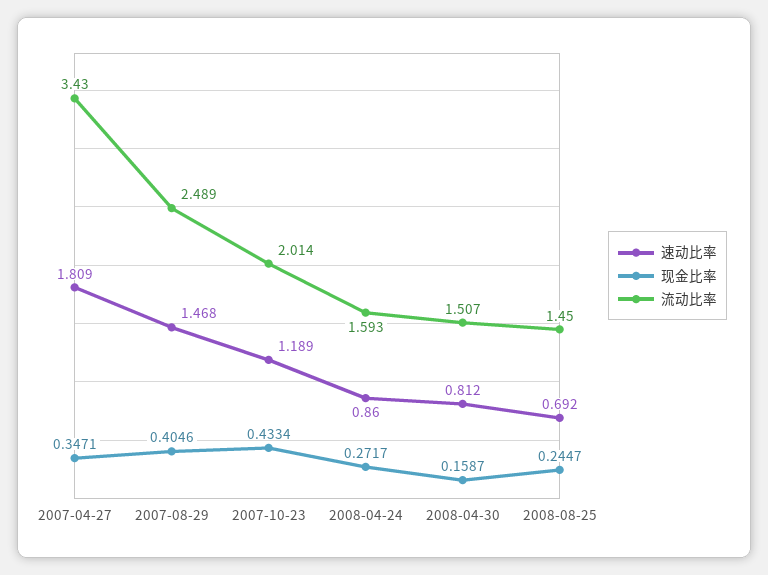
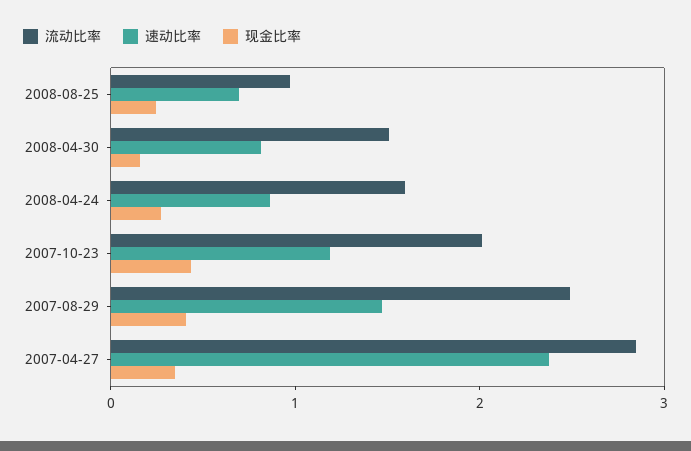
速动比率, 2007-04-27: 1.809 -> 2.4
流动比率, 2007-04-27: 3.43 -> 2.8
流动比率, 2008-08-25: 1.45 -> 1

